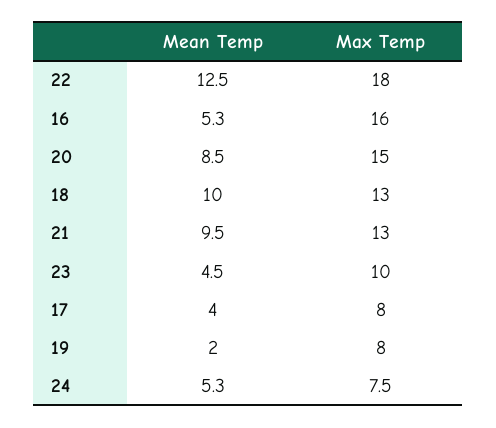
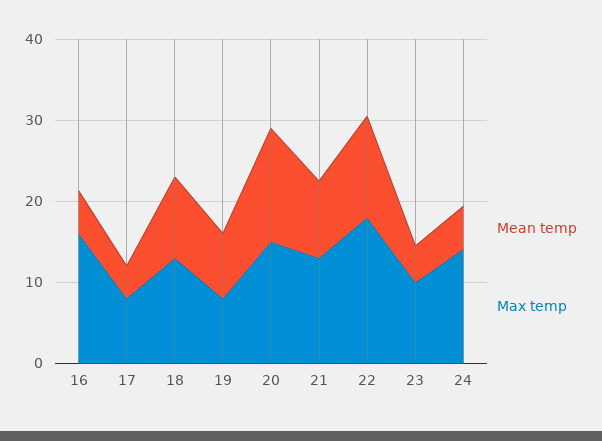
Mean Temp, 20: 8.5 -> 14
Mean Temp, 19: 2 -> 8
Max Temp, 24: 7.5 -> 14

